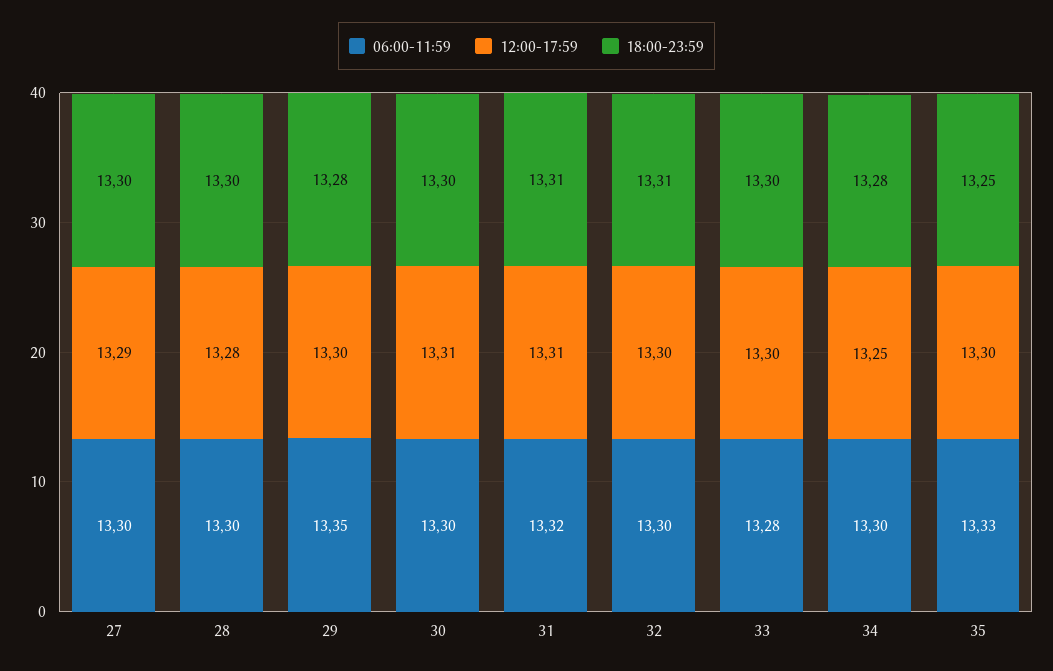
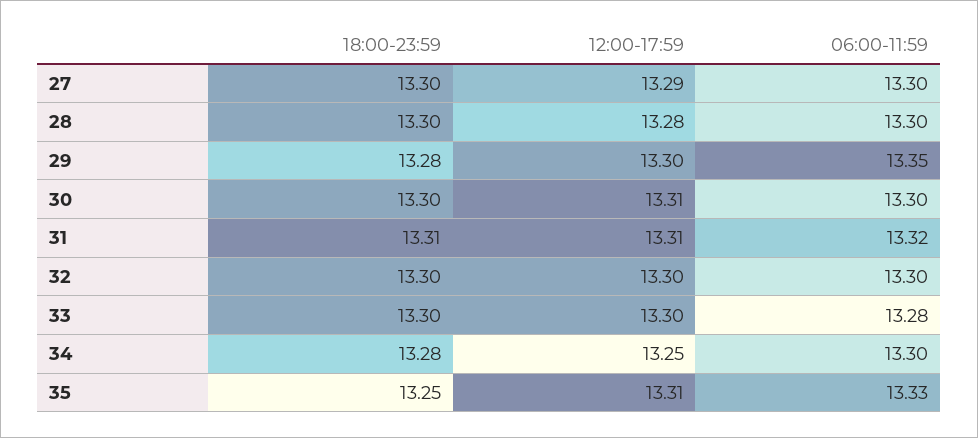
18:00-23:59, 32: 13.31 -> 13.3
12:00-17:59, 35: 13.3 -> 13.31

